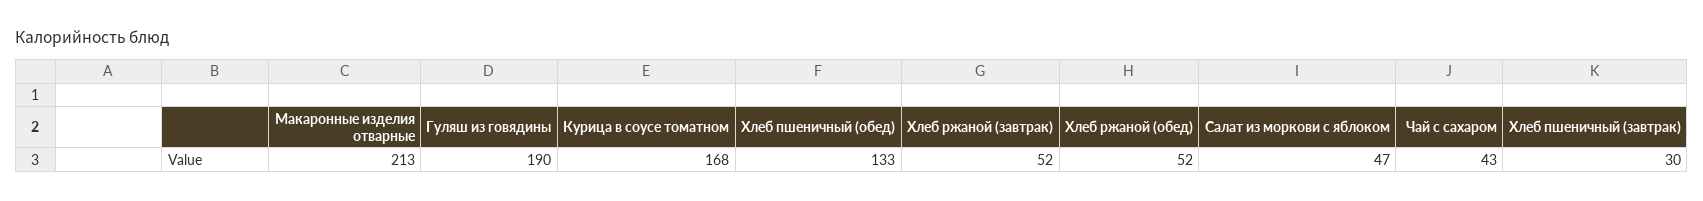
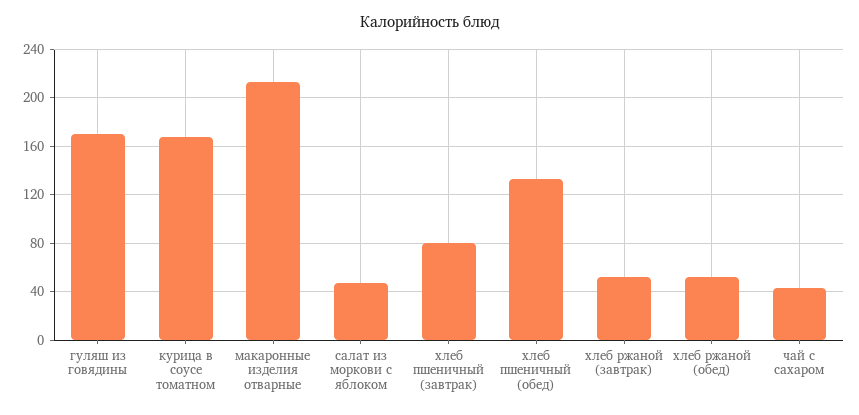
Гуляш из говядины: 190 -> 170
Хлеб пшеничный (завтрак): 30 -> 80

